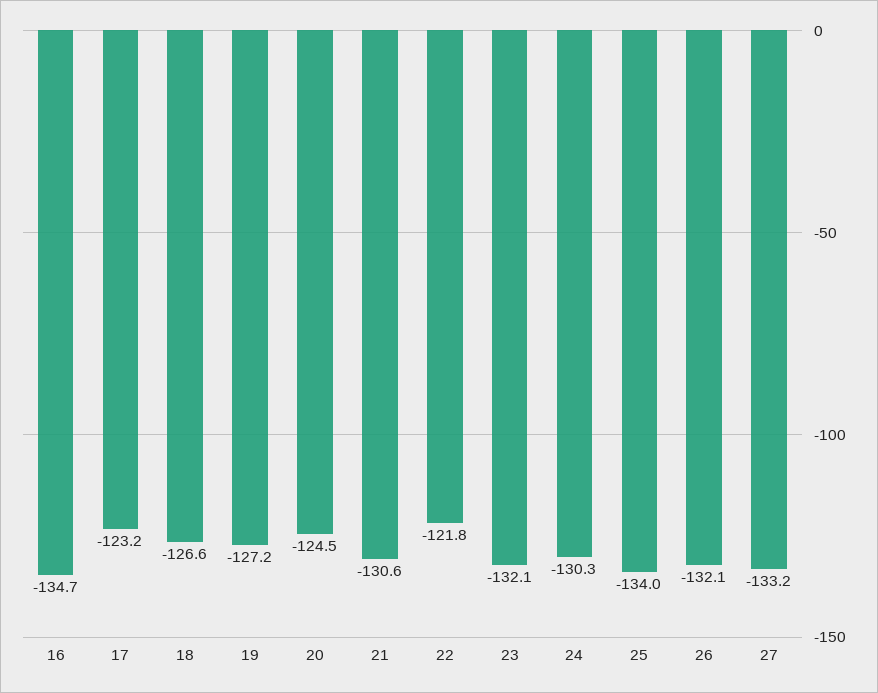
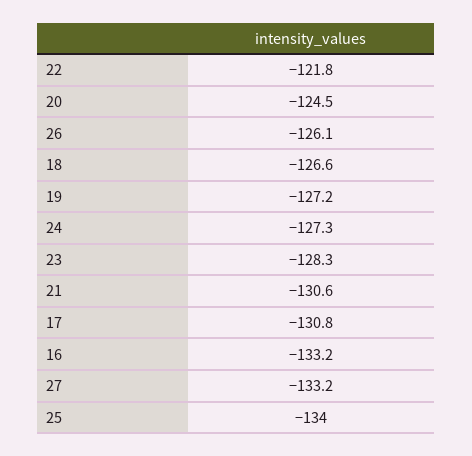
16: -134.7 -> -133.2
17: -123.2 -> -130.8
23: -132.1 -> -128.3
24: -130.3 -> -127.3
26: -132.1 -> -126.1

